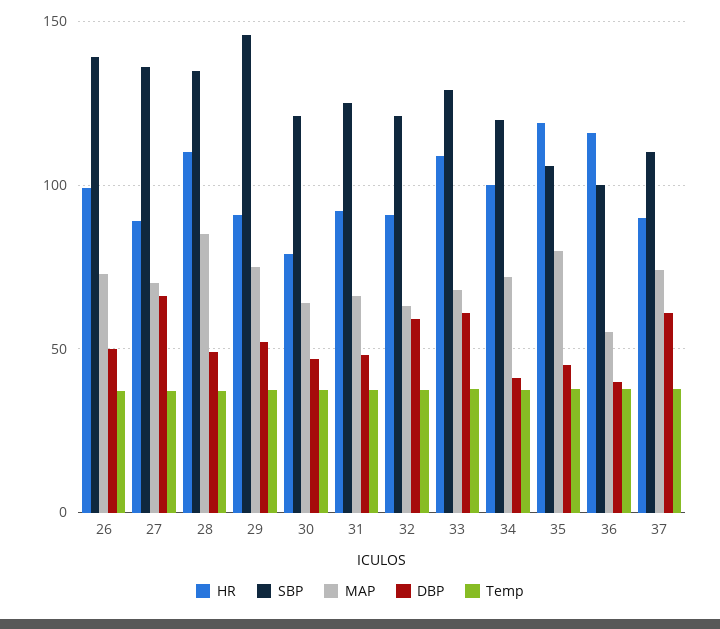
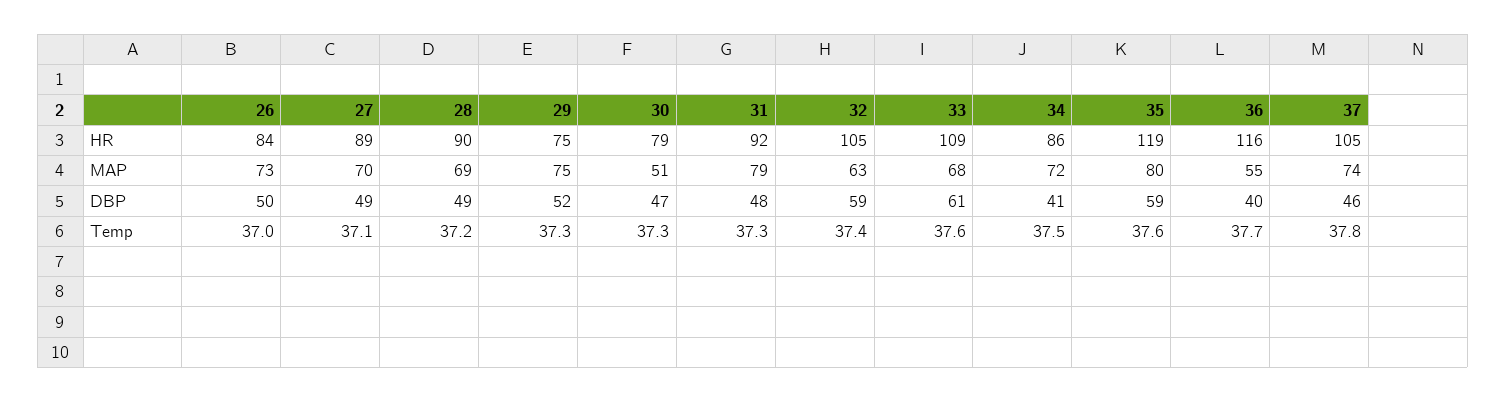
HR, 26: 100 -> 84
SBP, 26: 140 -> none
SBP, 27: 135 -> none
DBP, 27: 65 -> 49
HR, 28: 110 -> 90
SBP, 28: 135 -> none
MAP, 28: 85 -> 69
HR, 29: 90 -> 75
SBP, 29: 145 -> none
SBP, 30: 120 -> none
MAP, 30: 65 -> 51
SBP, 31: 125 -> none
MAP, 31: 65 -> 79
HR, 32: 90 -> 105
SBP, 32: 120 -> none
SBP, 33: 130 -> none
HR, 34: 100 -> 86
SBP, 34: 120 -> none
SBP, 35: 105 -> none
DBP, 35: 45 -> 59
SBP, 36: 100 -> none
HR, 37: 90 -> 105
SBP, 37: 110 -> none
DBP, 37: 60 -> 46

